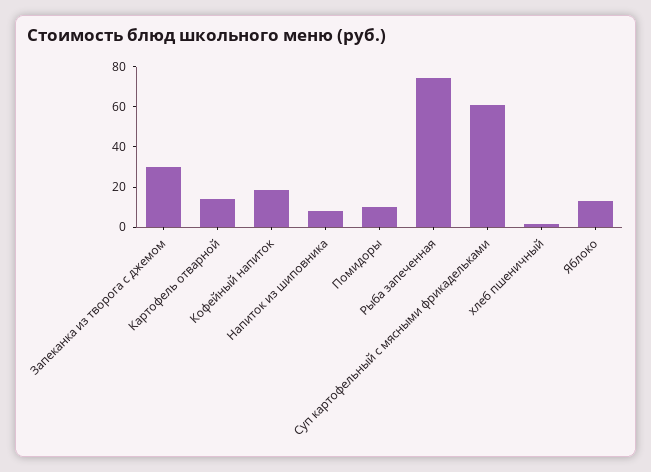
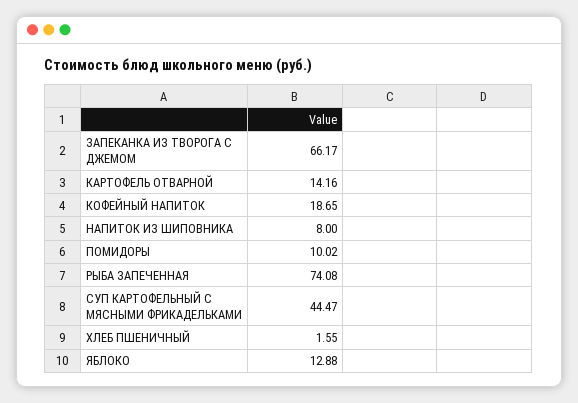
Запеканка из творога с джемом: 30 -> 66.17
Суп картофельный с мясными фрикадельками: 60 -> 44.47

